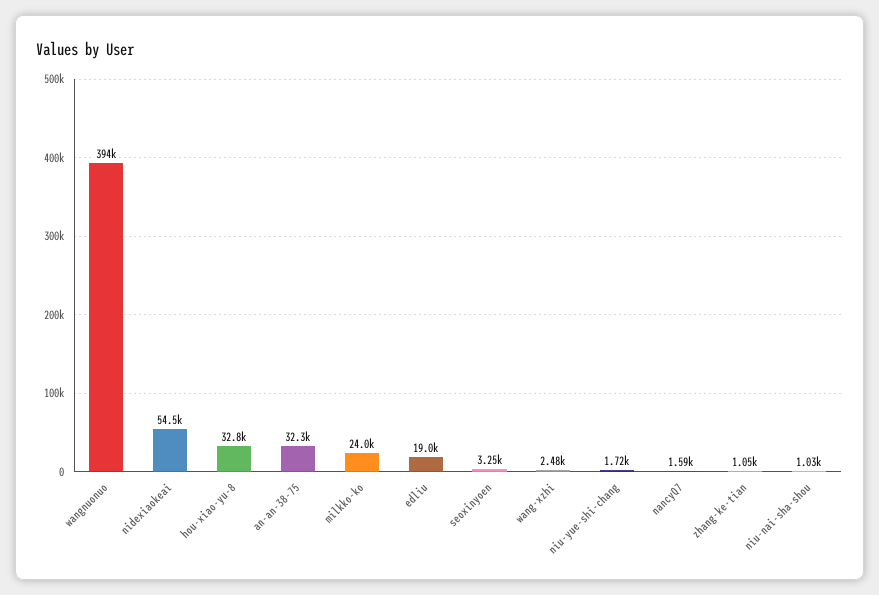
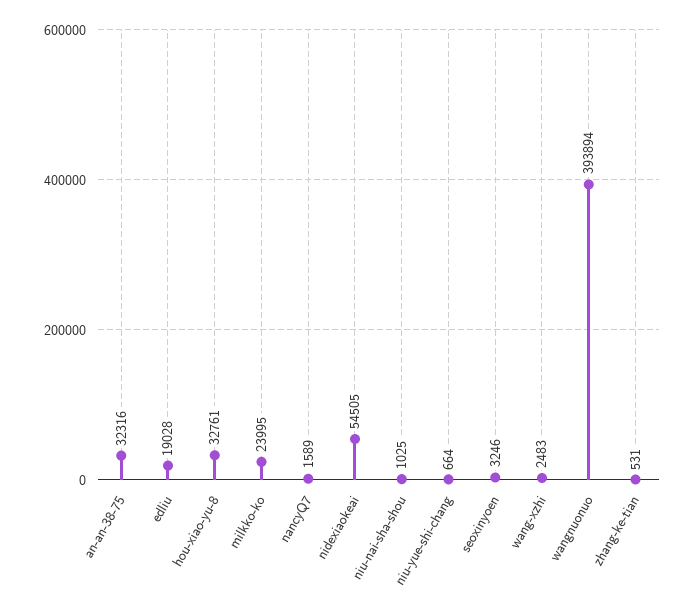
niu-yue-shi-chang: 1720 -> 664
zhang-ke-tian: 1050 -> 531

